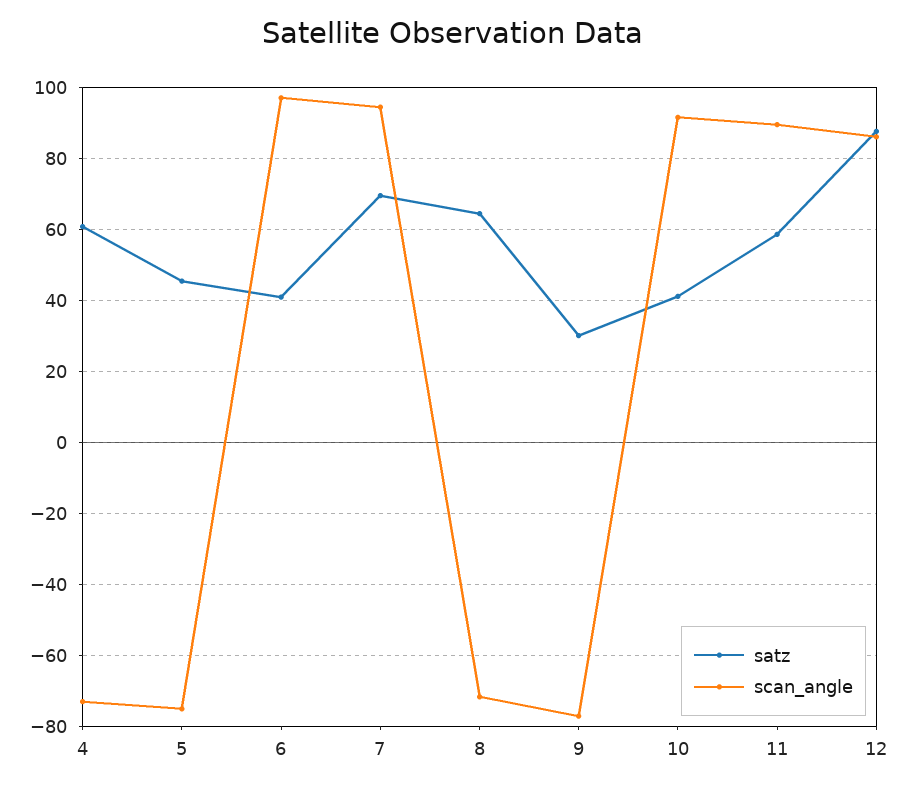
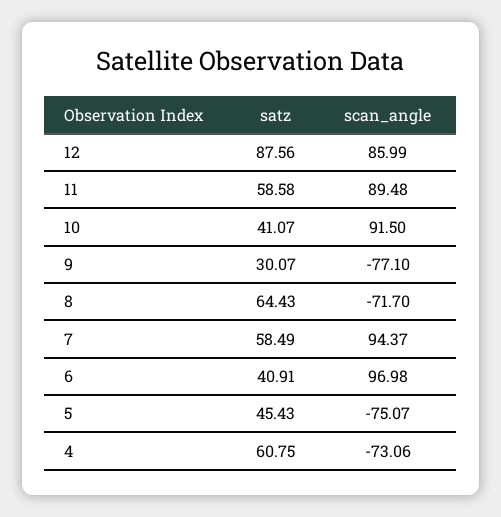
satz, 7: 70 -> 58.49

